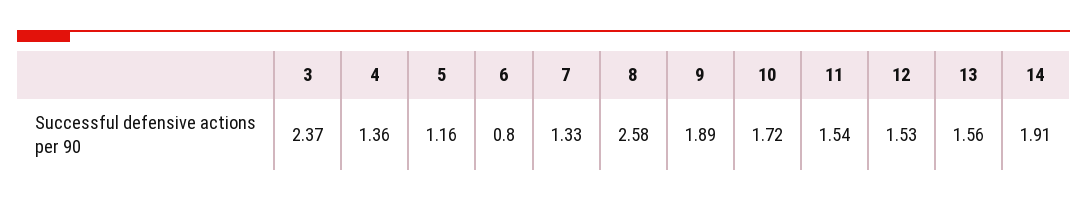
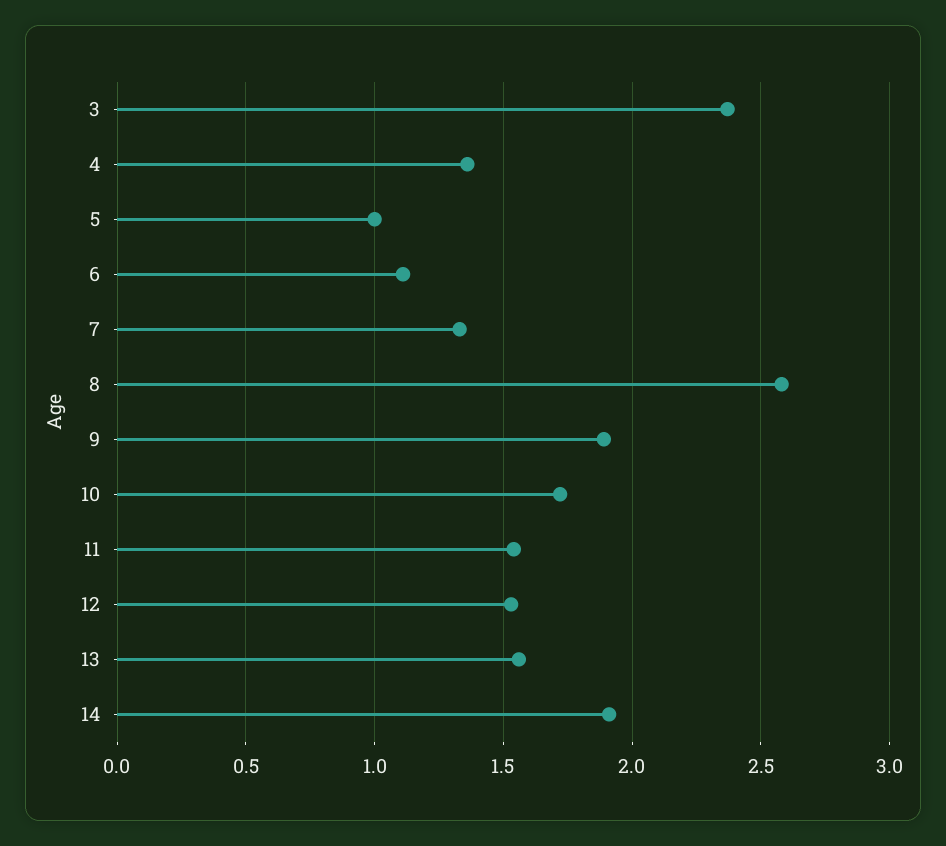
5: 1.16 -> 1
6: 0.8 -> 1.1

